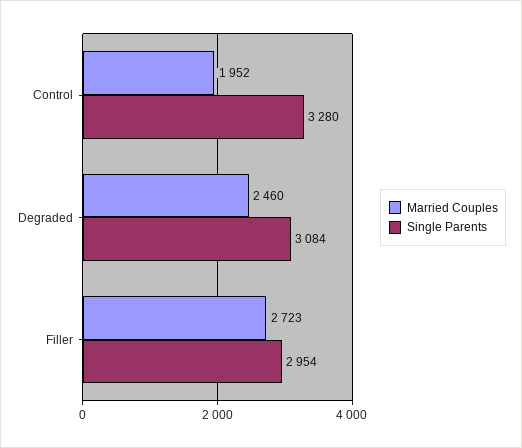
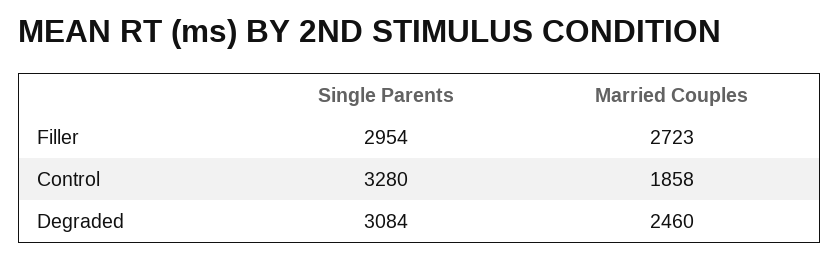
Married Couples, Control: 1952 -> 1858

